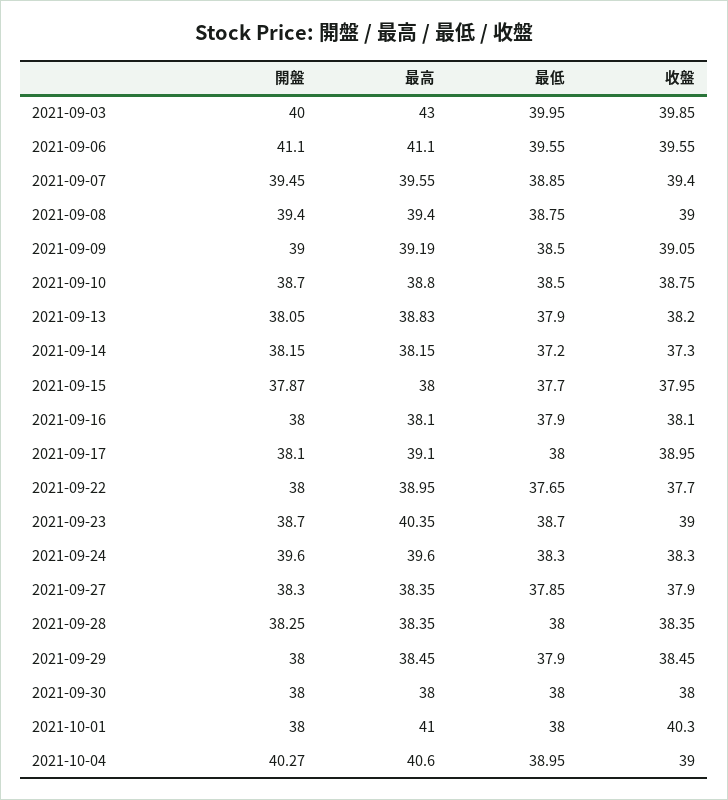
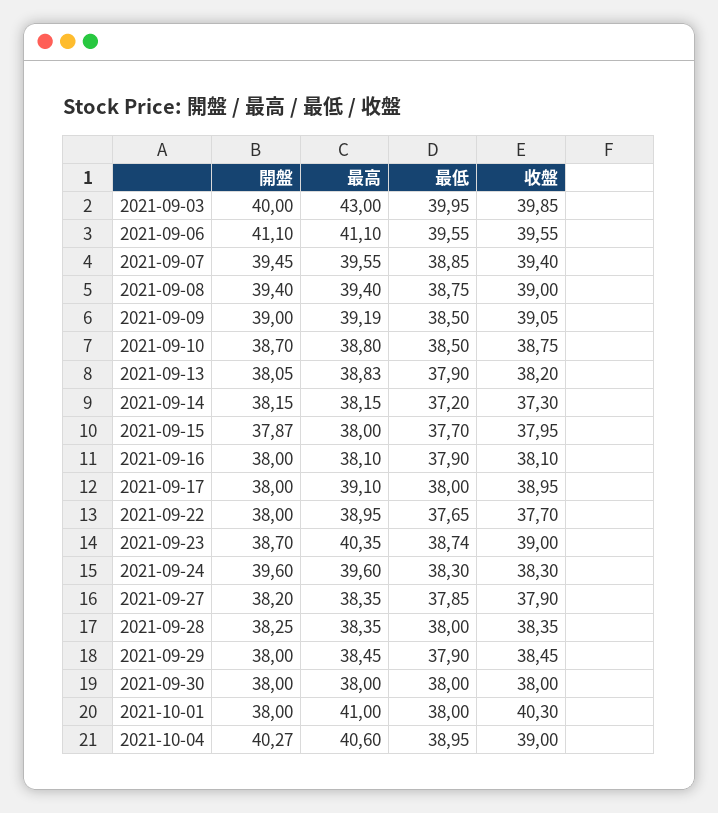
開盤, 2021-09-17: 38.1 -> 38
最低, 2021-09-23: 38.7 -> 38.74
開盤, 2021-09-27: 38.3 -> 38.2

